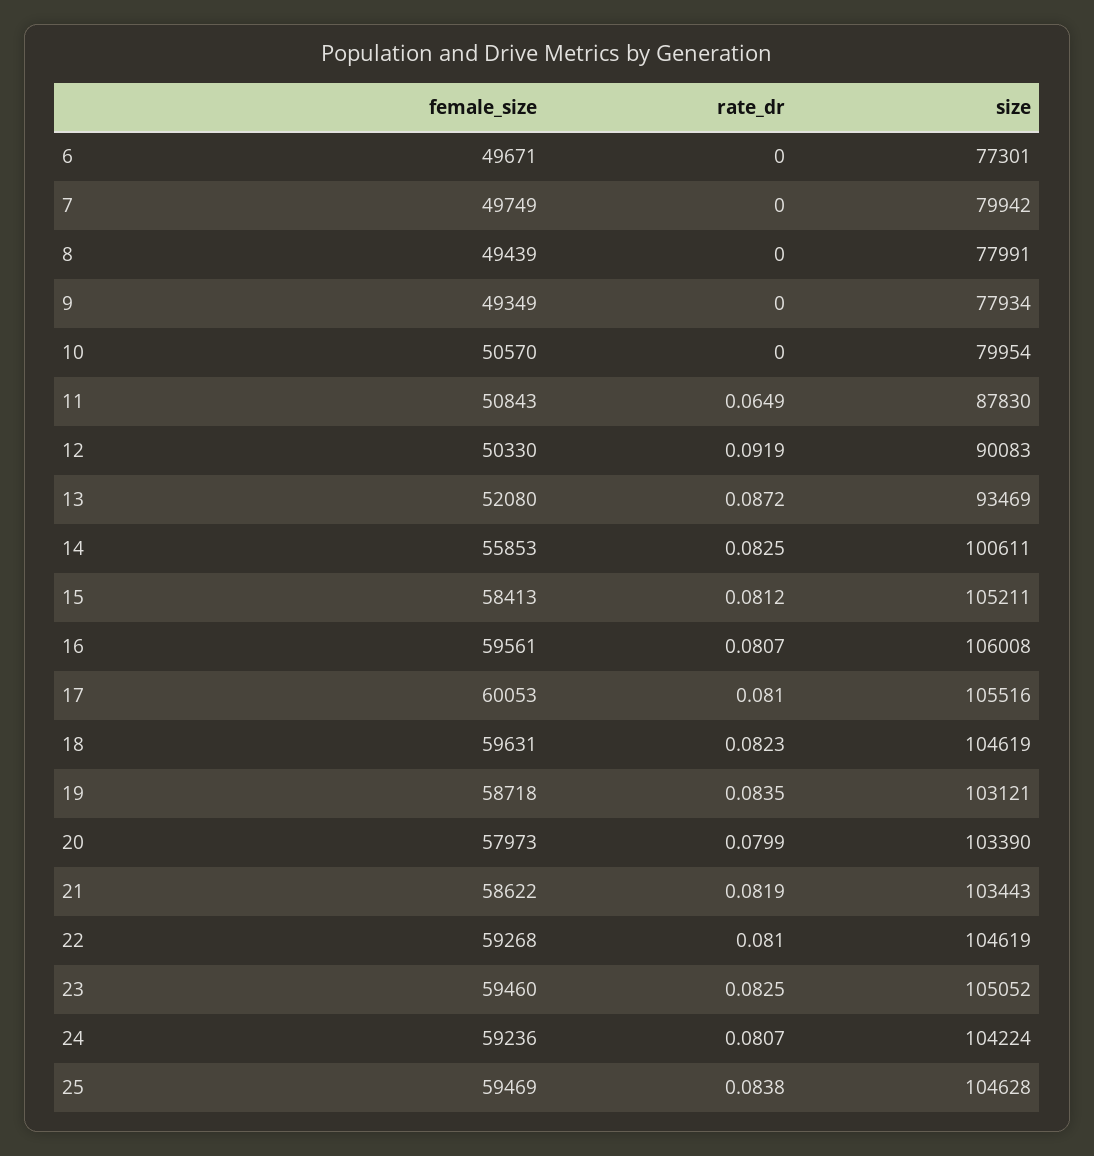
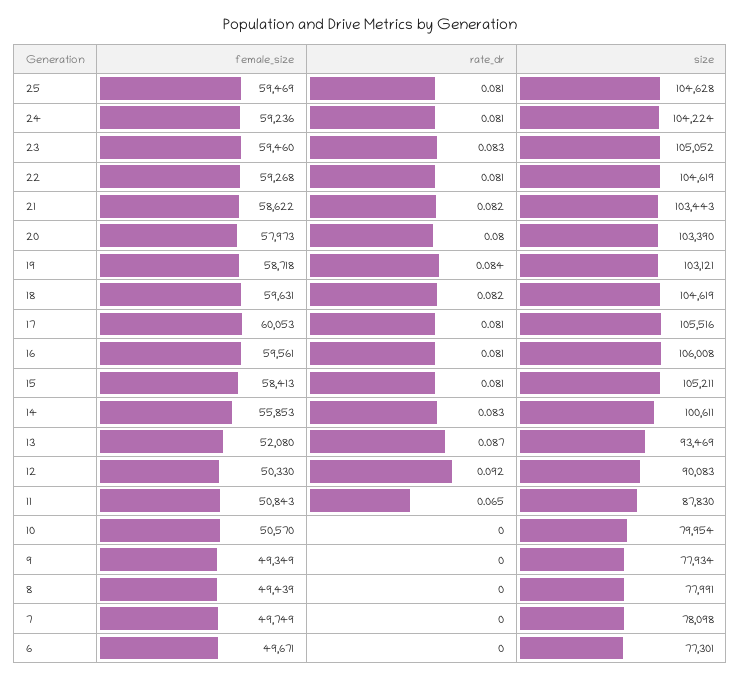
size, 7: 79942 -> 78098
rate_dr, 25: 0.0838 -> 0.081

